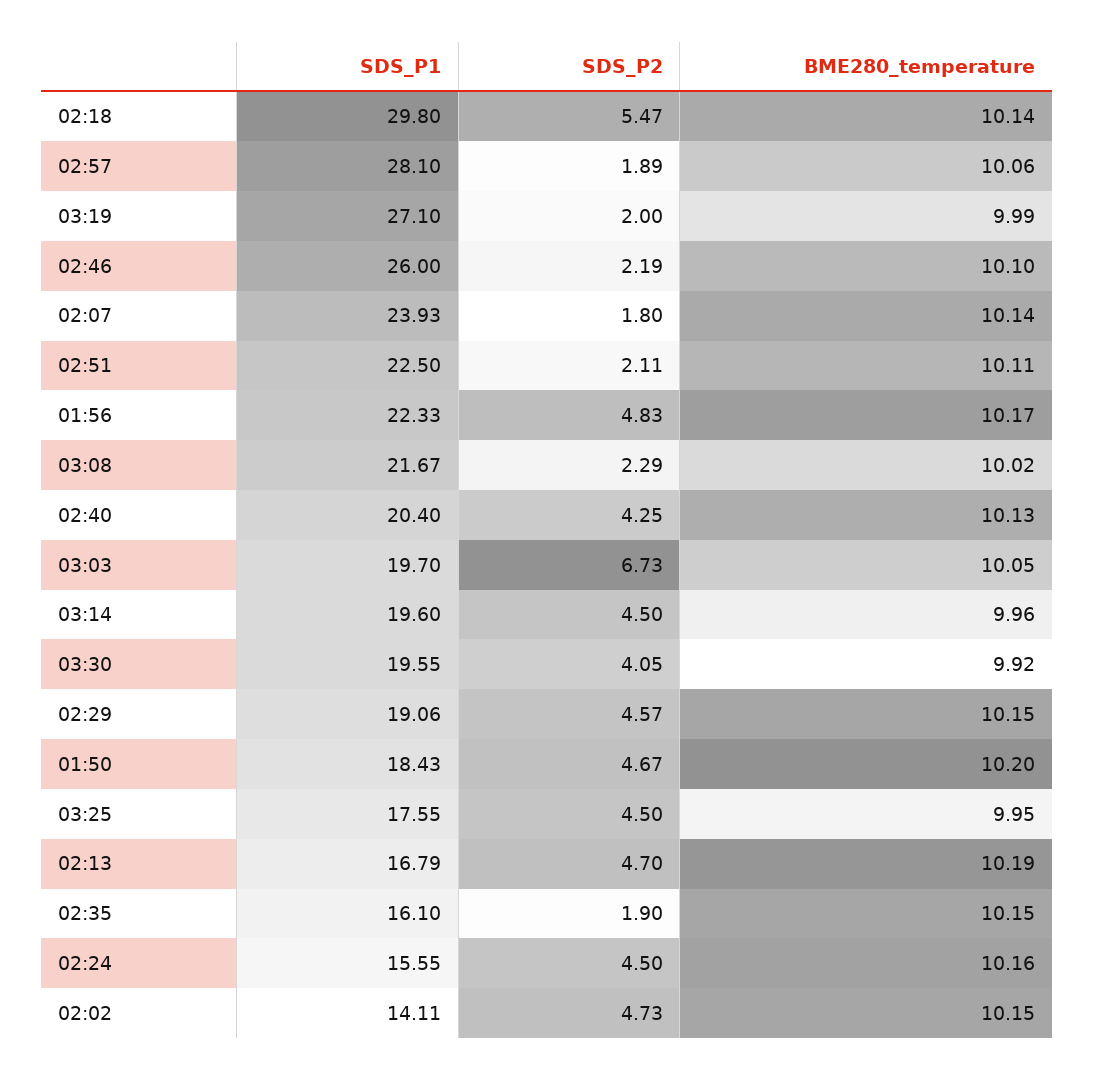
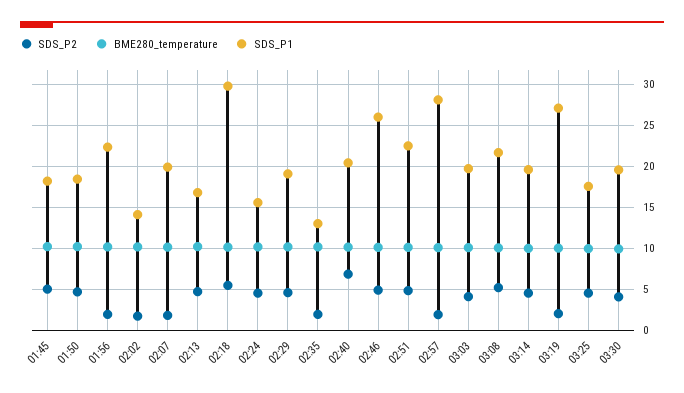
SDS_P2, 02:46: 2.19 -> 5
SDS_P1, 02:07: 23.93 -> 20
SDS_P2, 02:51: 2.11 -> 5
SDS_P2, 01:56: 4.83 -> 2
SDS_P2, 03:08: 2.29 -> 5
SDS_P2, 02:40: 4.25 -> 7
SDS_P2, 03:03: 6.73 -> 4
SDS_P1, 02:35: 16.1 -> 13
SDS_P2, 02:02: 4.73 -> 2
SDS_P2, 01:45: none -> 5
BME280_temperature, 01:45: none -> 10
SDS_P1, 01:45: none -> 18

